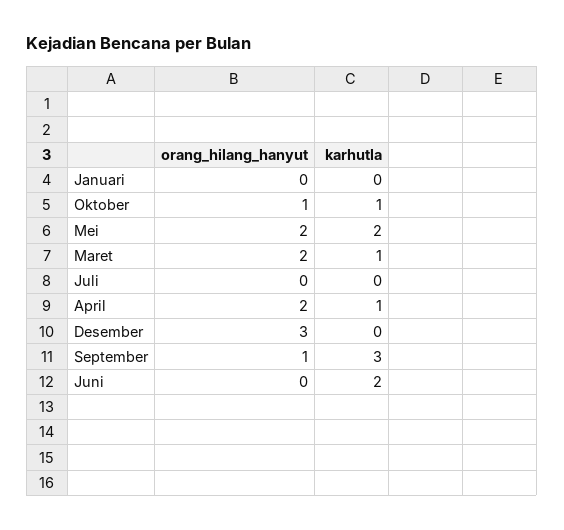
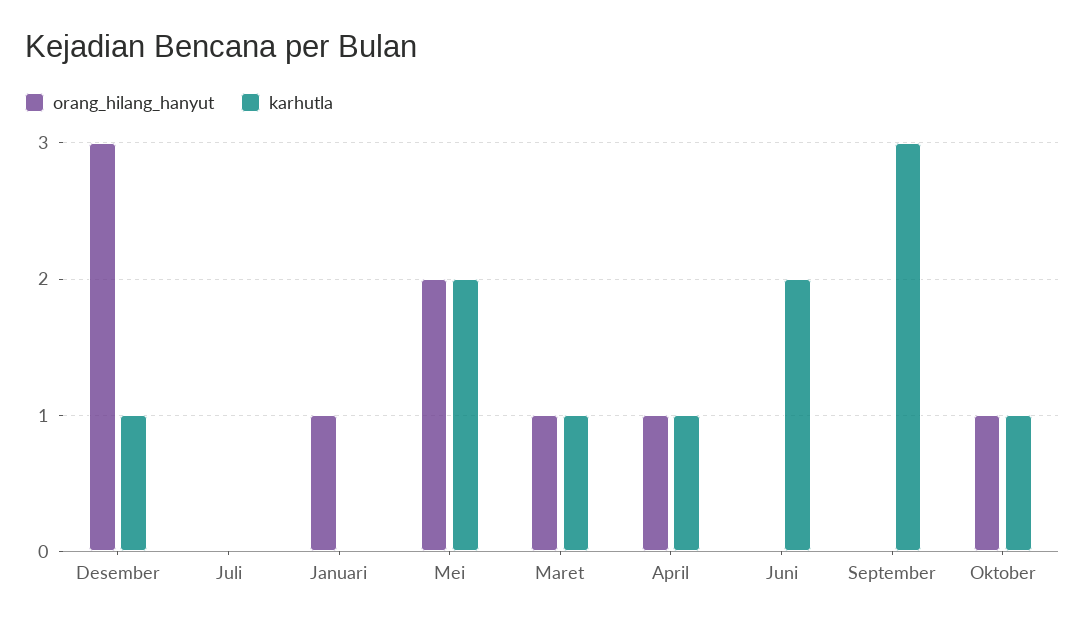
orang_hilang_hanyut, Januari: 0 -> 1
orang_hilang_hanyut, Maret: 2 -> 1
orang_hilang_hanyut, April: 2 -> 1
karhutla, Desember: 0 -> 1
orang_hilang_hanyut, September: 1 -> 0

